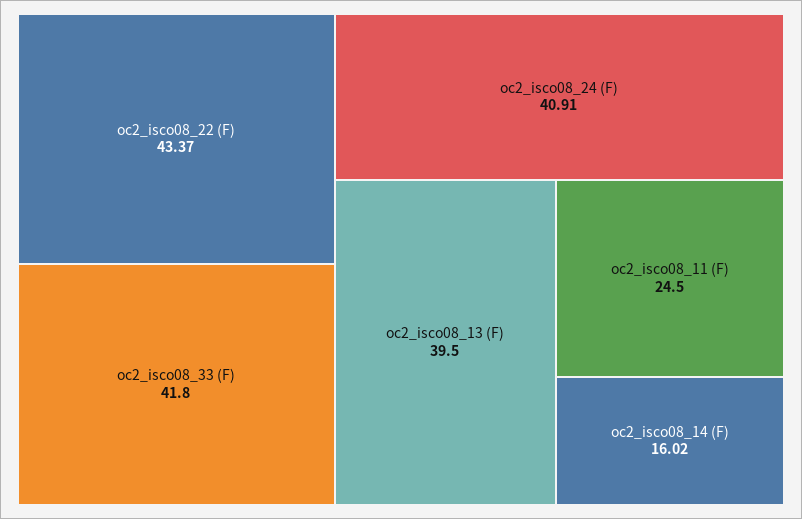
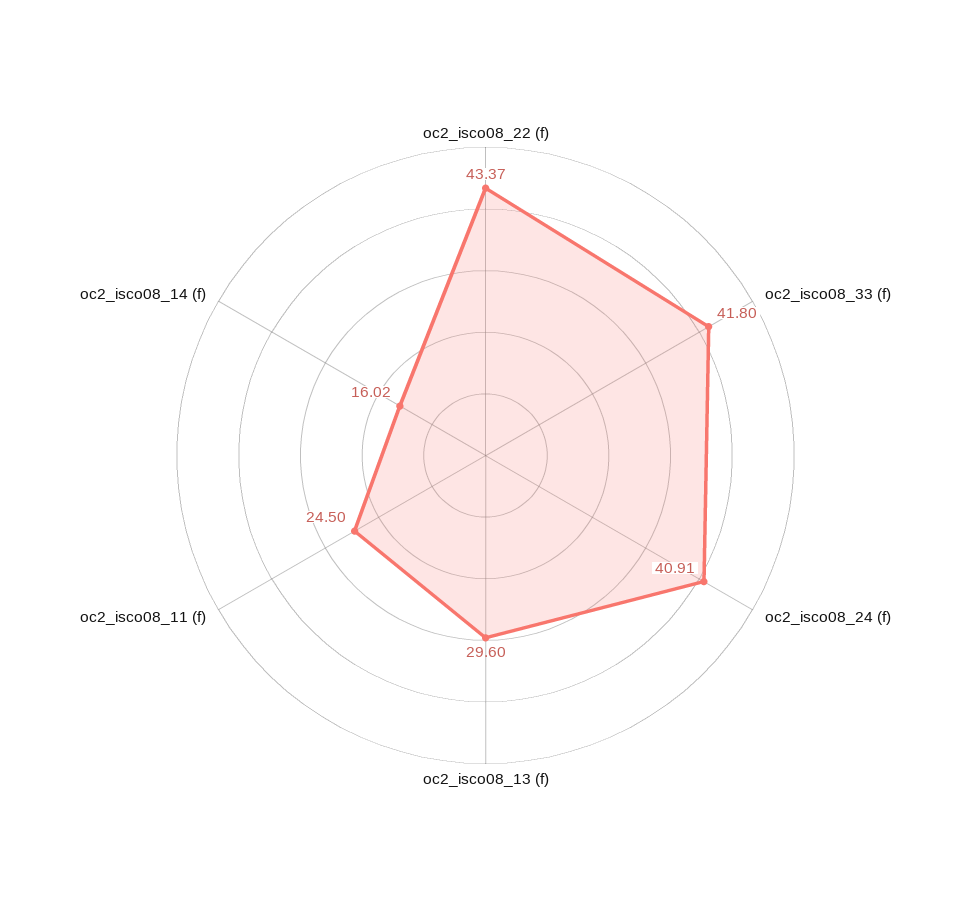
oc2_isco08_13 (F): 39.5 -> 29.6

